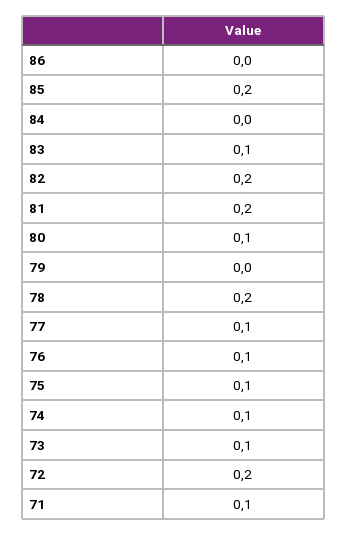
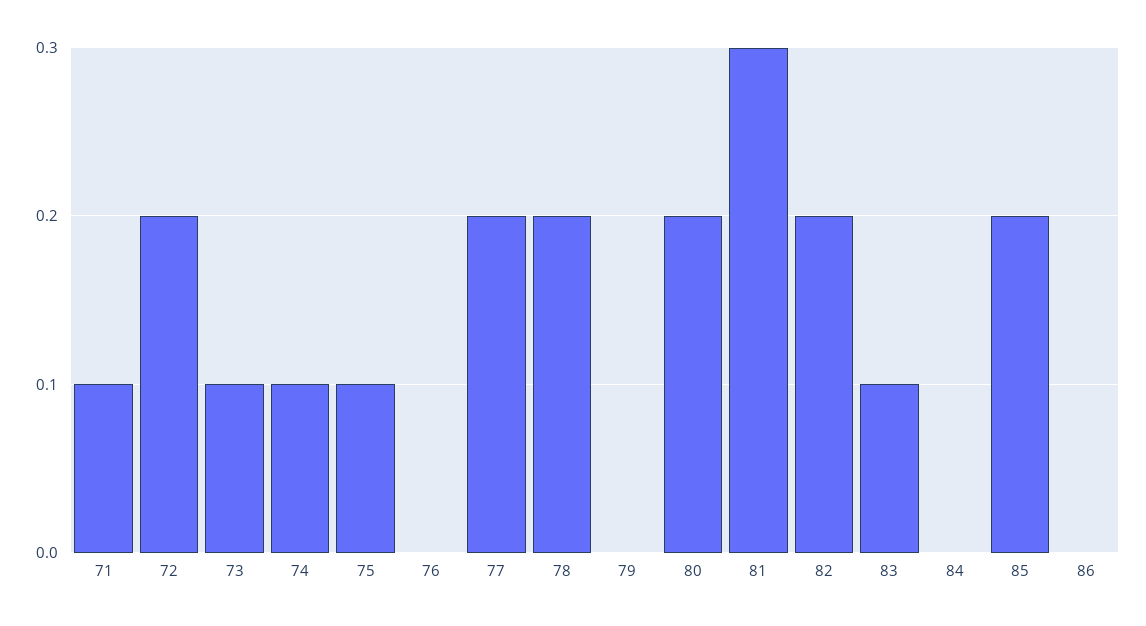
81: 0.2 -> 0.3
80: 0.1 -> 0.2
77: 0.1 -> 0.2
76: 0.1 -> 0

